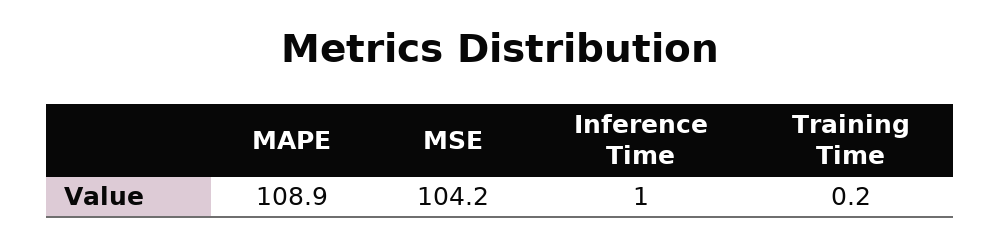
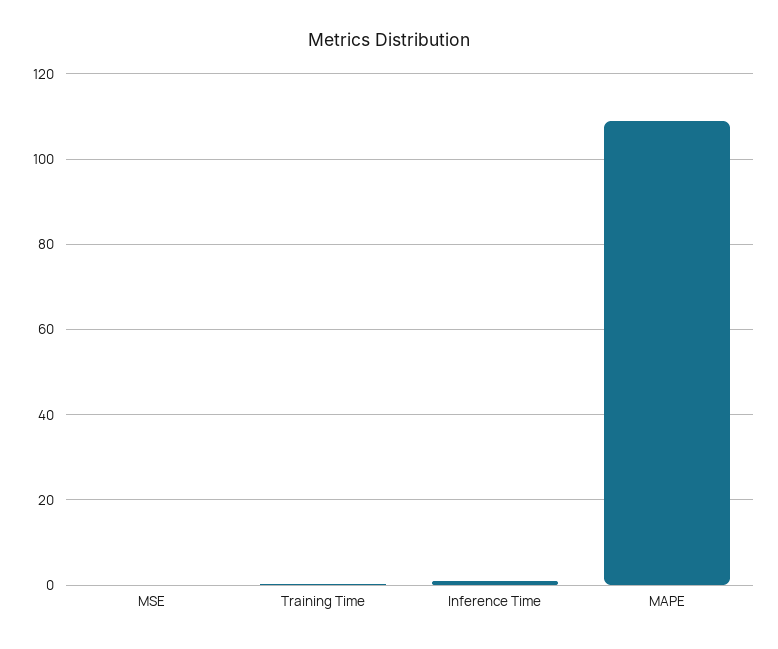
MSE: 104.2 -> 0

